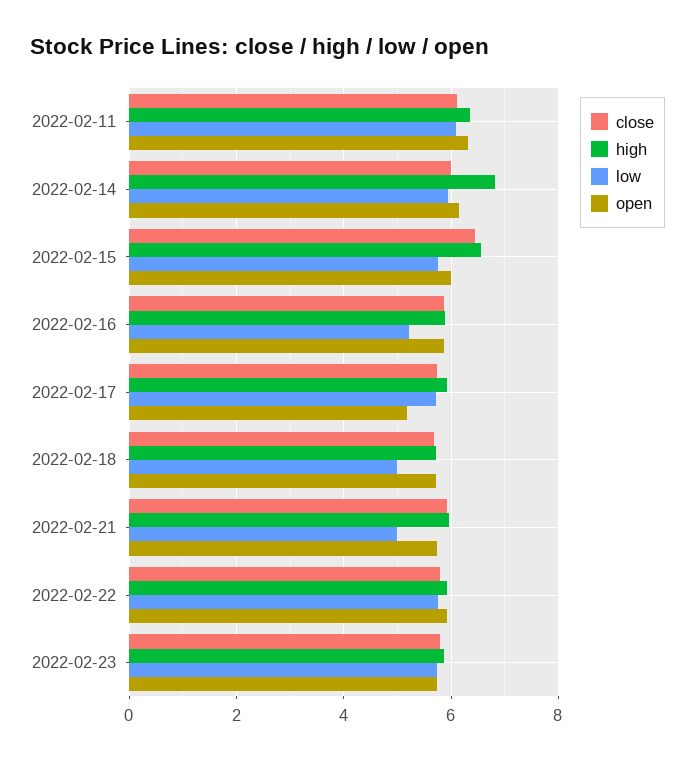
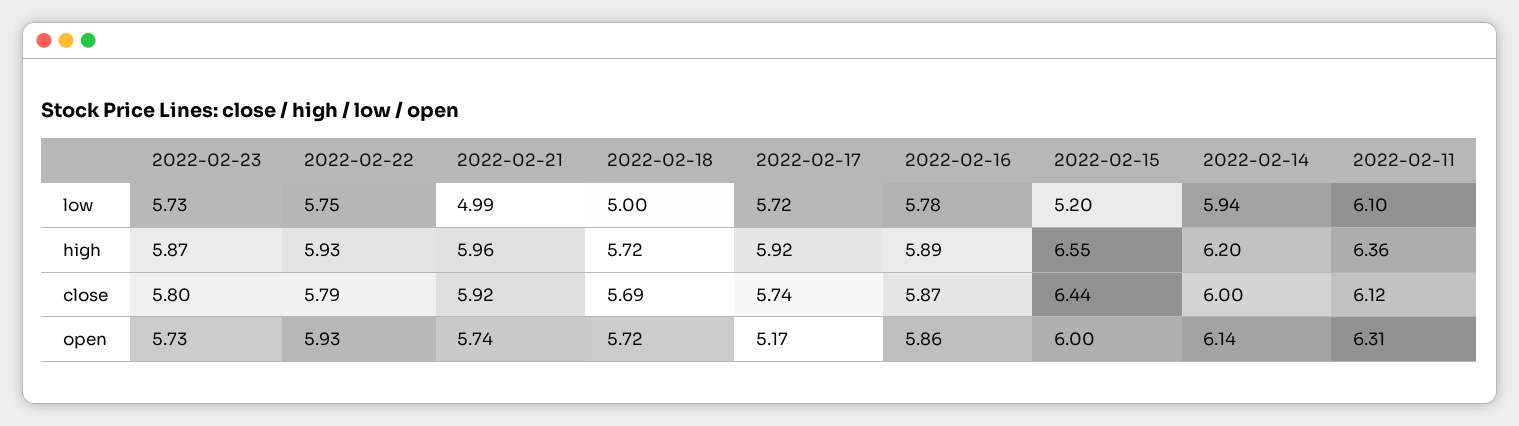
high, 2022-02-14: 6.8 -> 6.2
low, 2022-02-15: 5.8 -> 5.2
low, 2022-02-16: 5.2 -> 5.78

